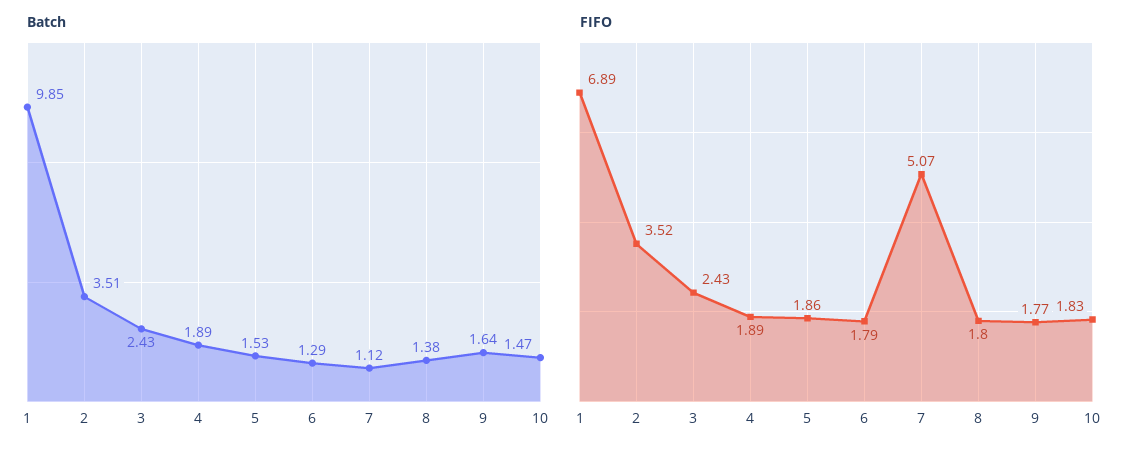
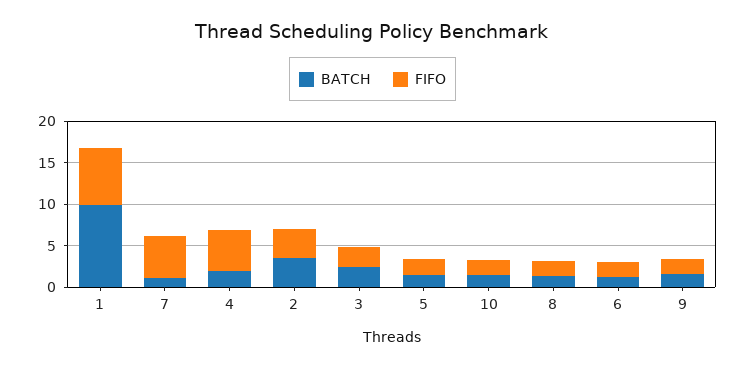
FIFO, 4: 1.89 -> 5

